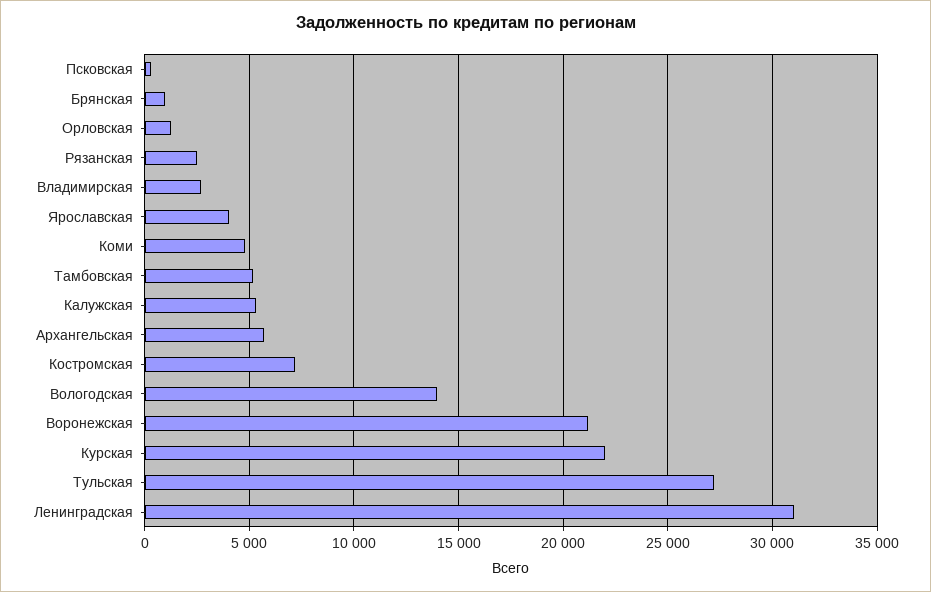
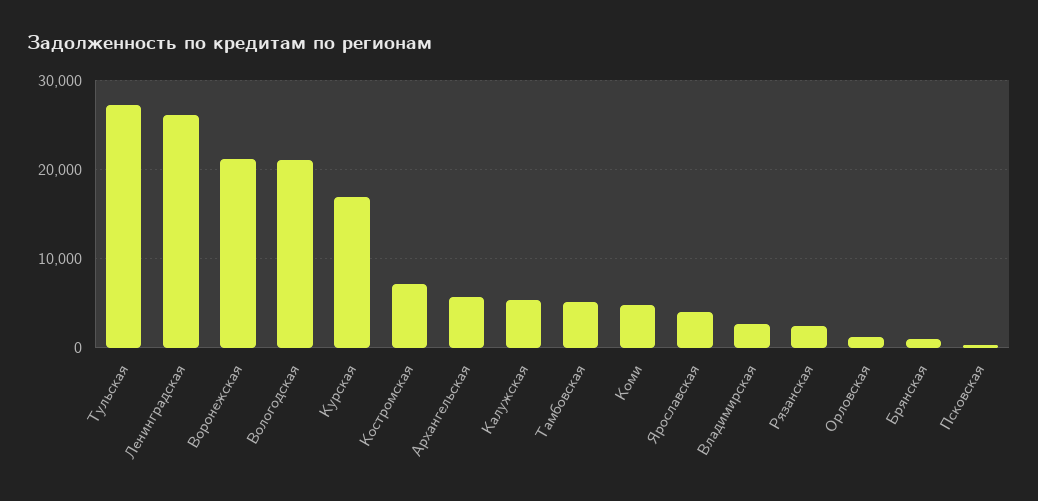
Вологодская: 14000 -> 21000
Курская: 22000 -> 17000
Ленинградская: 31000 -> 26000

